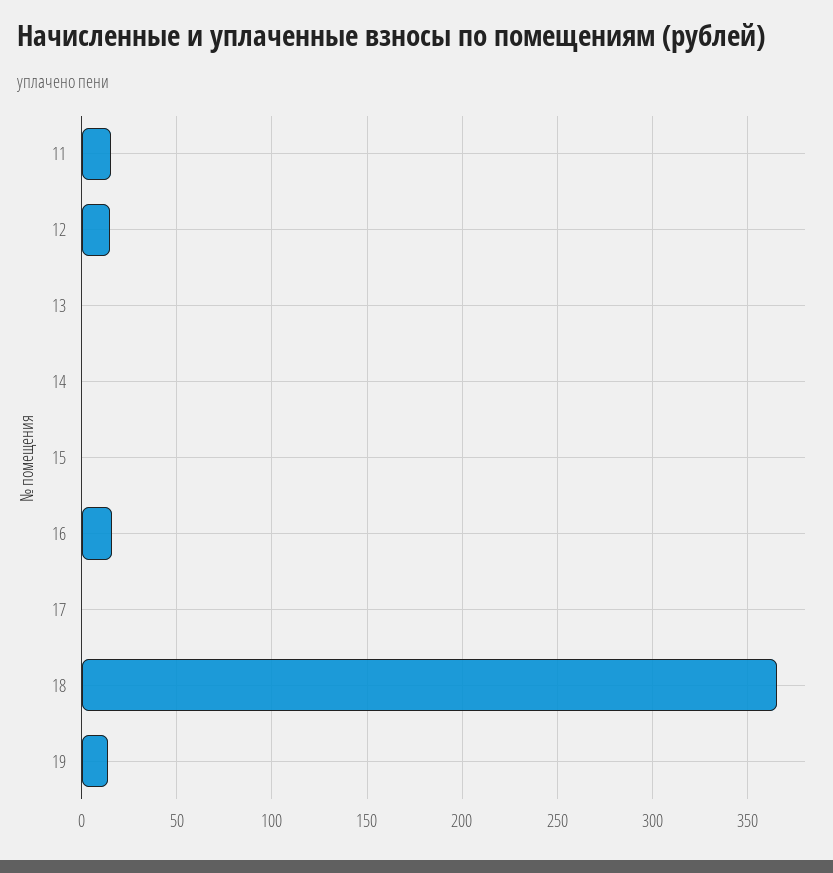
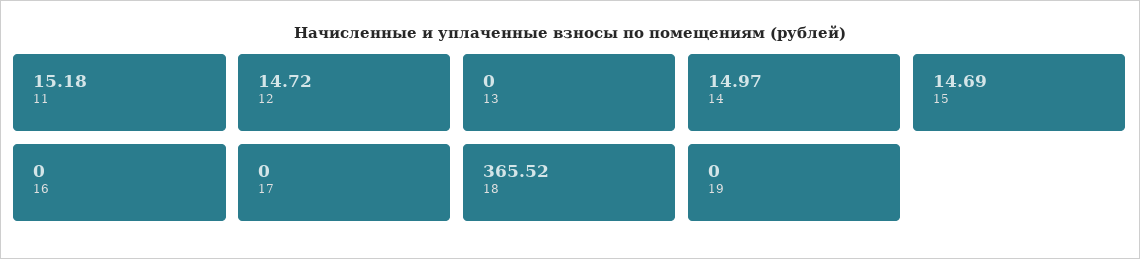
14: 0 -> 14.97
15: 0 -> 14.69
16: 15 -> 0
19: 15 -> 0

